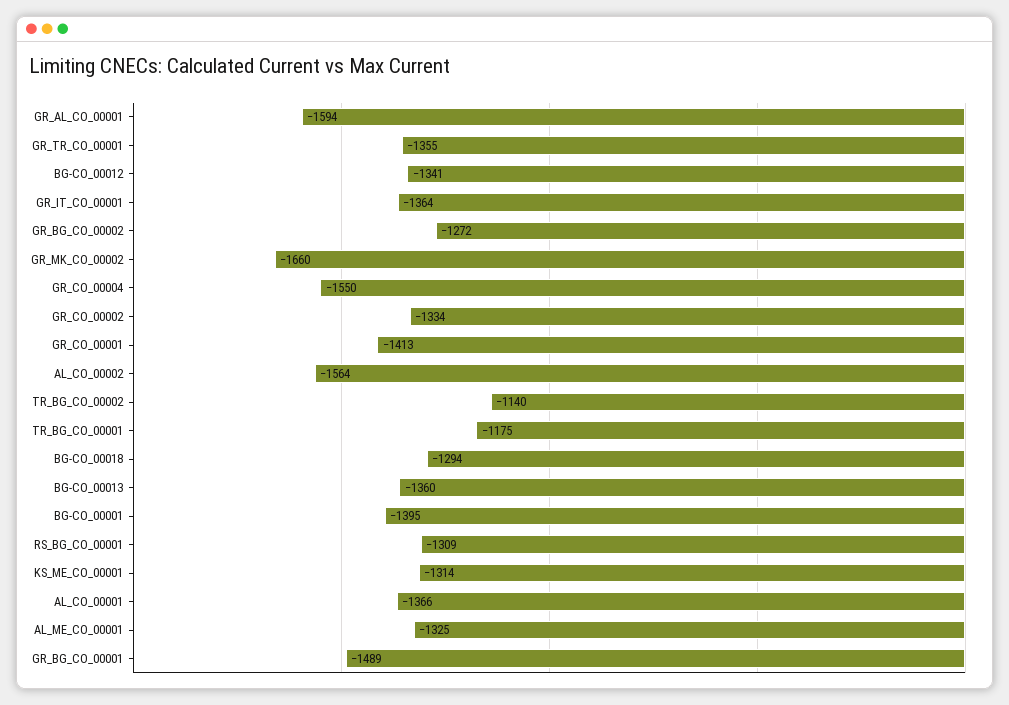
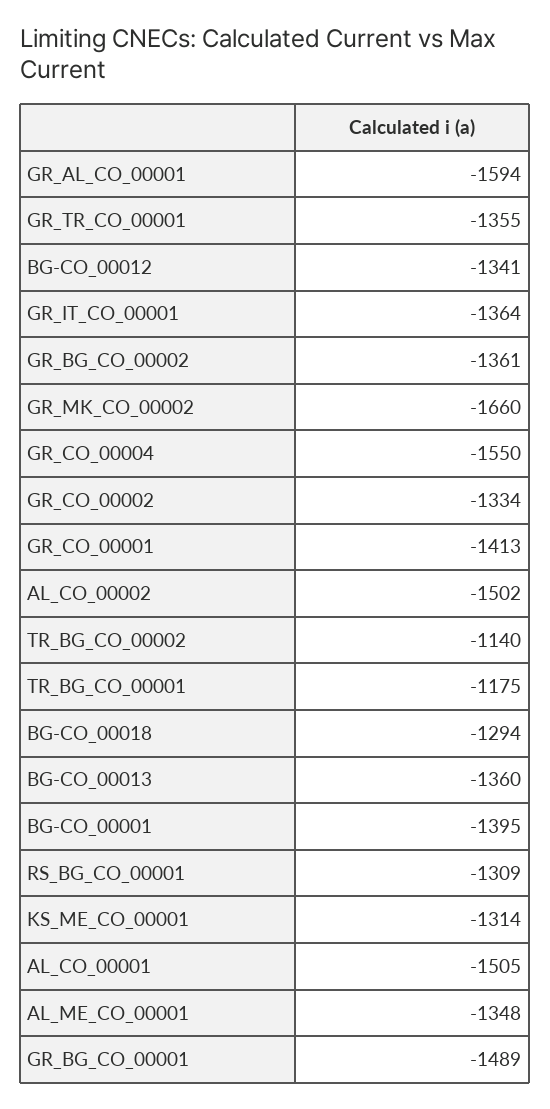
GR_BG_CO_00002: -1272 -> -1361
AL_CO_00002: -1564 -> -1502
AL_CO_00001: -1366 -> -1505
AL_ME_CO_00001: -1325 -> -1348

